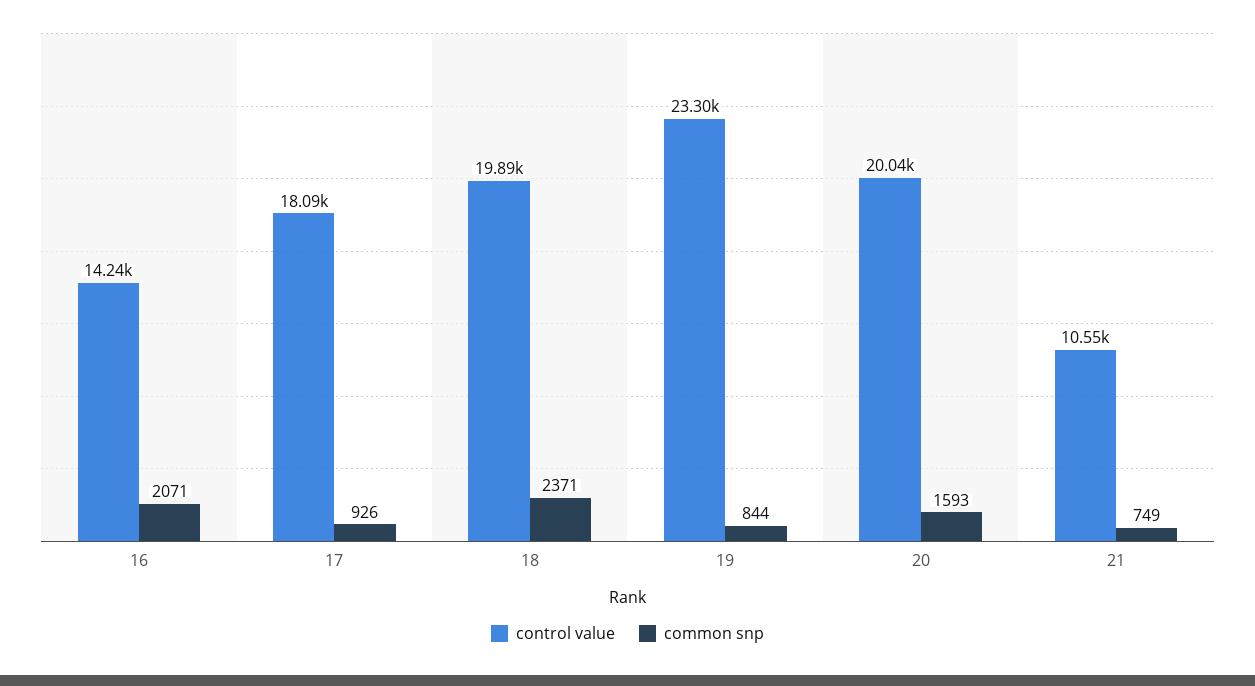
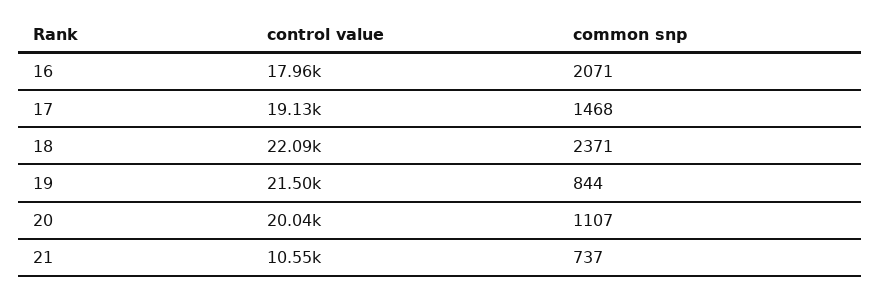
control value, 16: 14240 -> 17960
control value, 17: 18090 -> 19130
common snp, 17: 926 -> 1468
control value, 18: 19890 -> 22090
control value, 19: 23300 -> 21500
common snp, 20: 1593 -> 1107
common snp, 21: 749 -> 737

